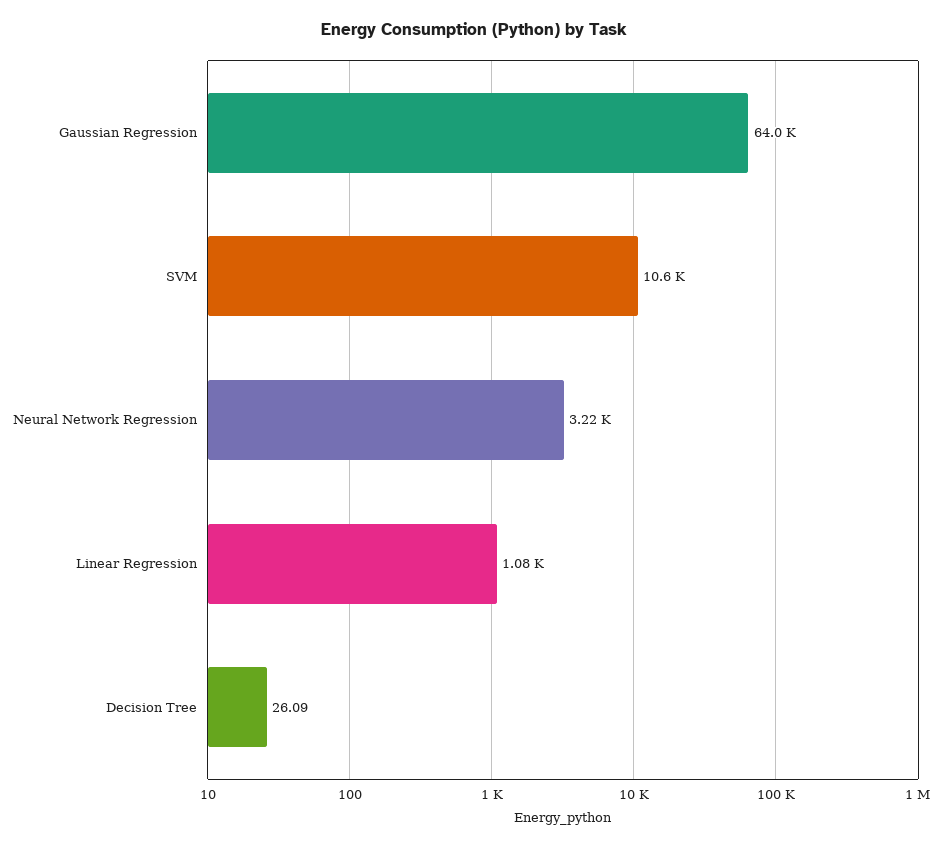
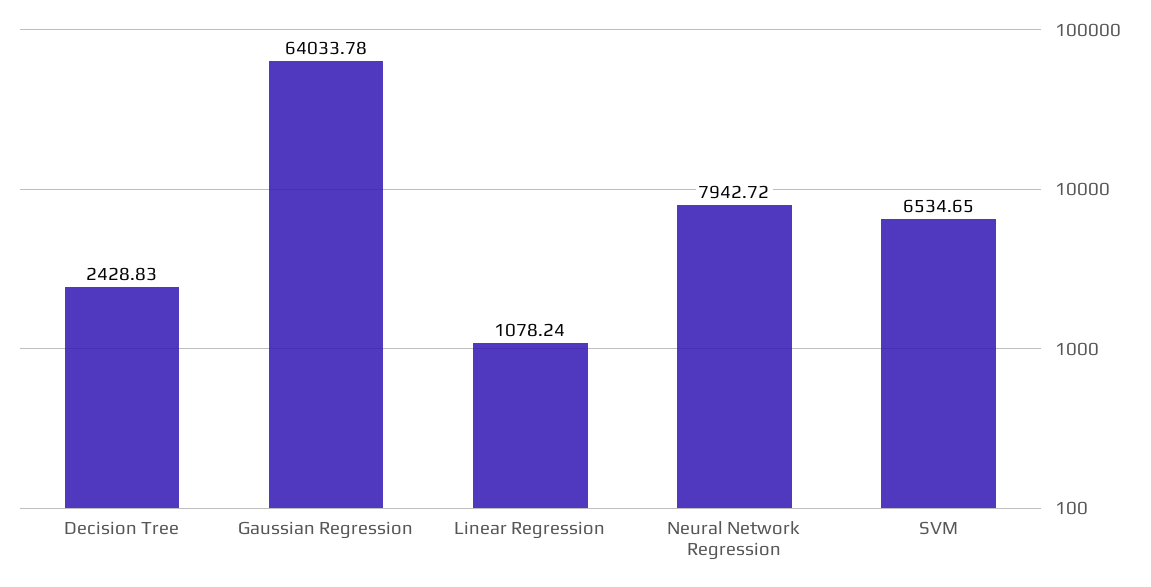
SVM: 10600 -> 6534.65
Neural Network Regression: 3220 -> 7942.72
Decision Tree: 26.09 -> 2428.83

